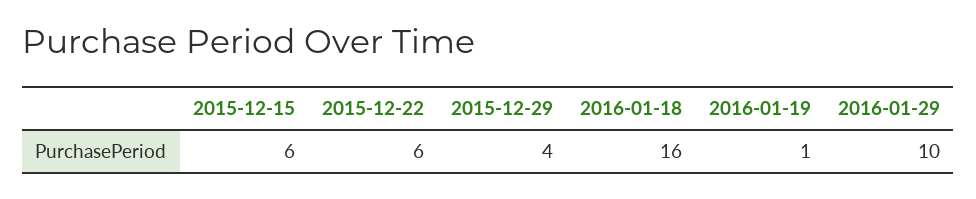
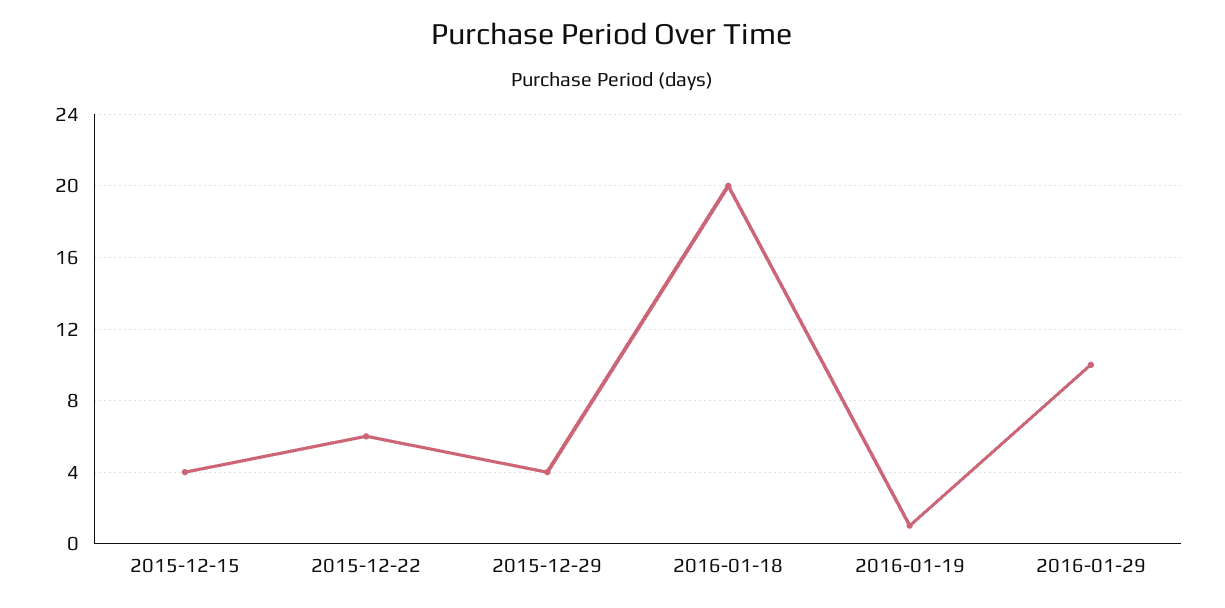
2015-12-15: 6 -> 4
2016-01-18: 16 -> 20

